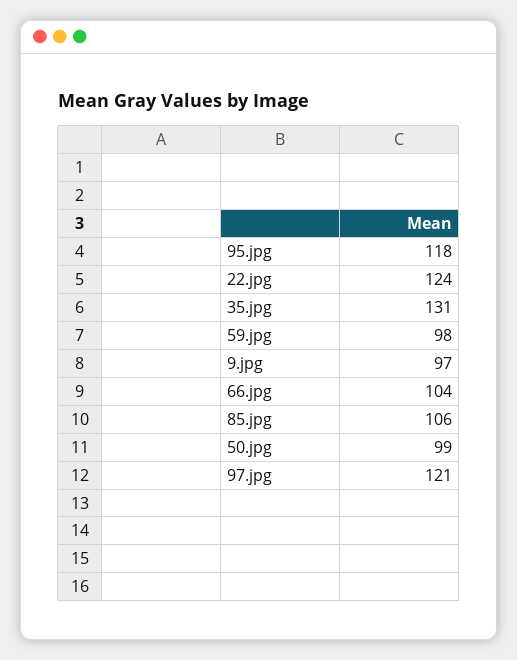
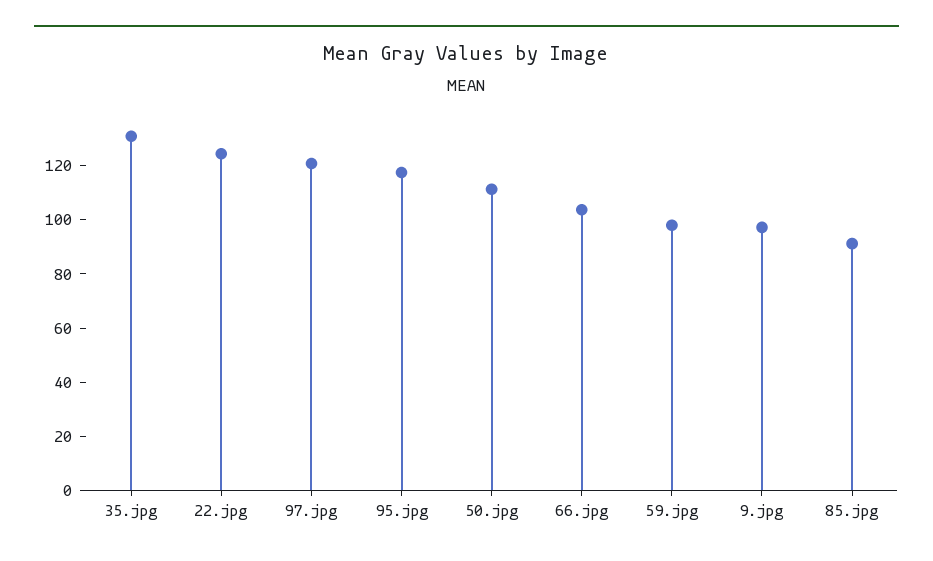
85.jpg: 106 -> 90
50.jpg: 99 -> 110

